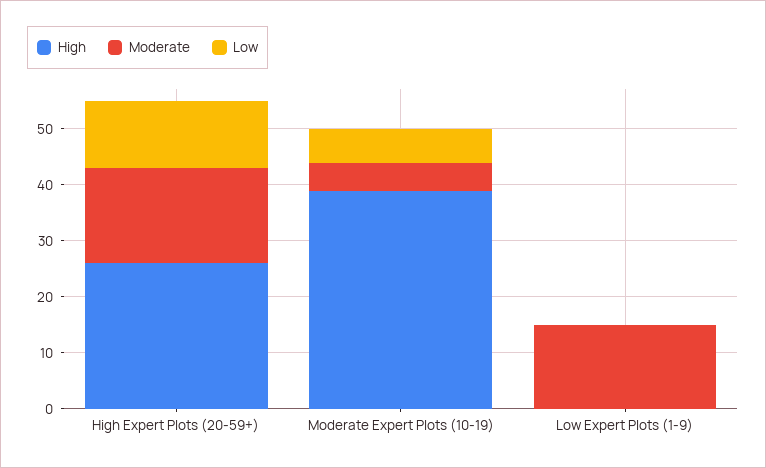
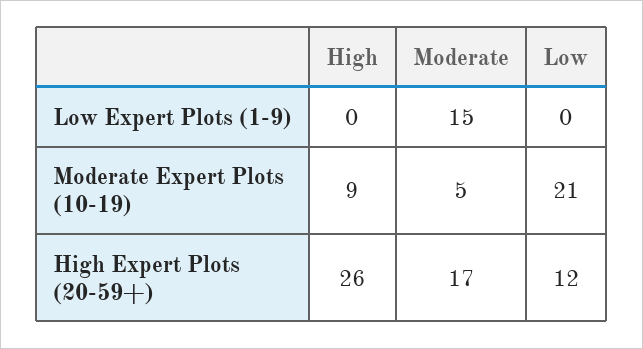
High, Moderate Expert Plots (10-19): 40 -> 9
Low, Moderate Expert Plots (10-19): 5 -> 21

